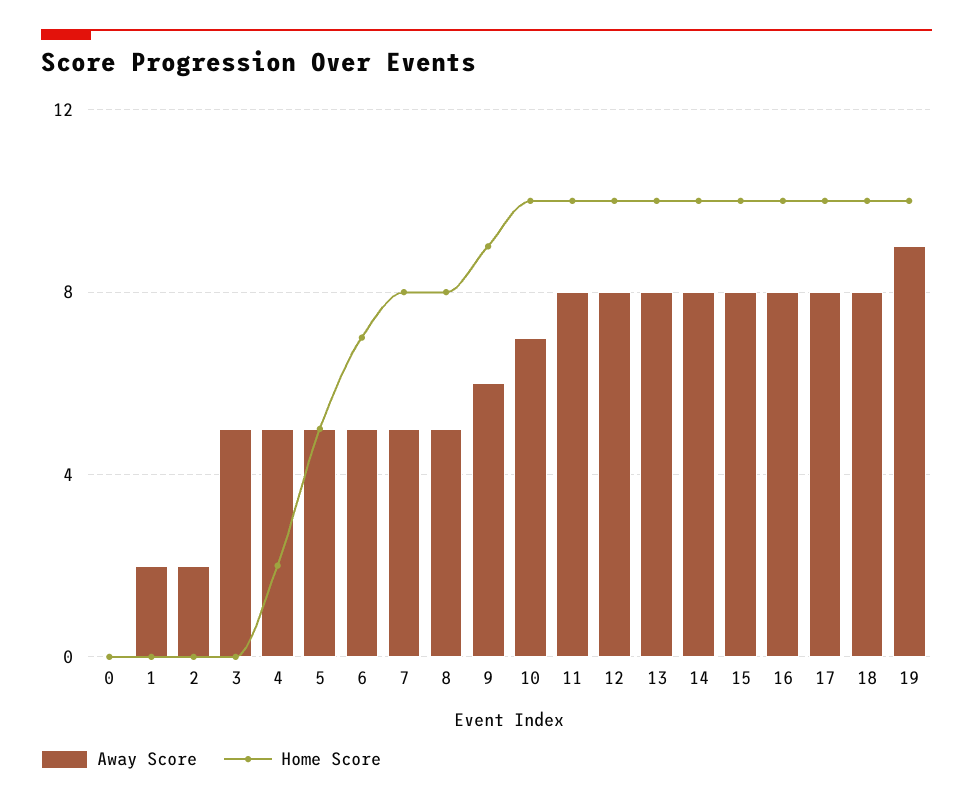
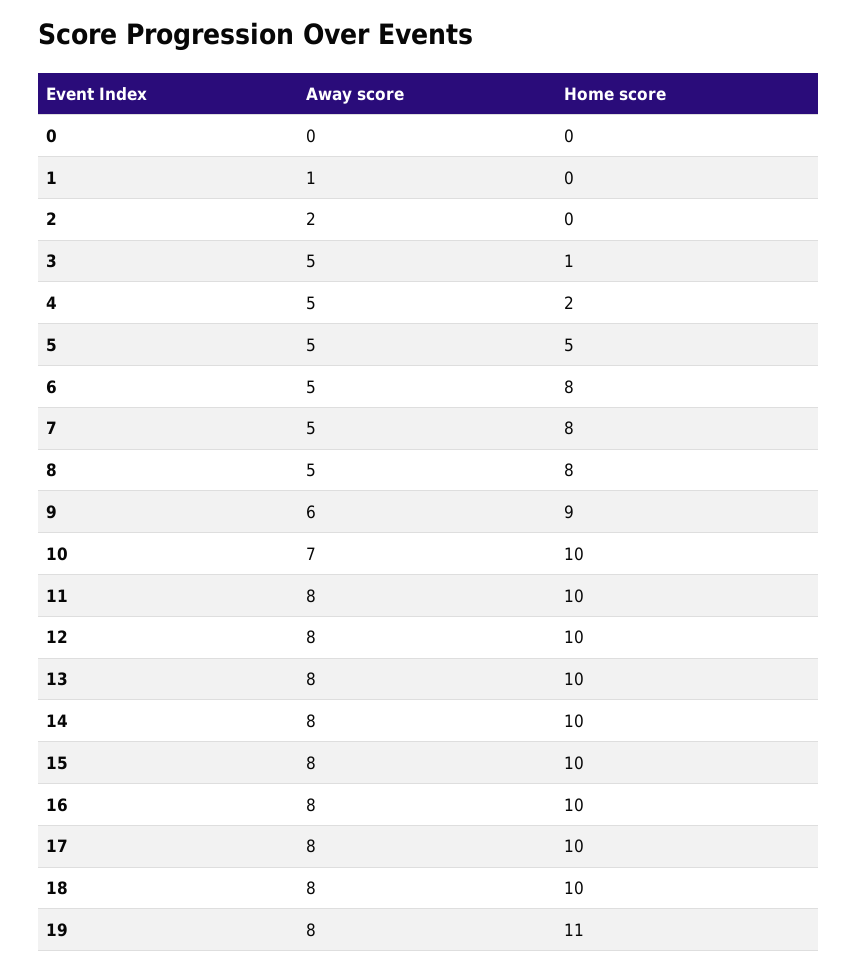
Away Score, 1: 2 -> 1
Home Score, 3: 0 -> 1
Home Score, 6: 7 -> 8
Away Score, 19: 9 -> 8
Home Score, 19: 10 -> 11

